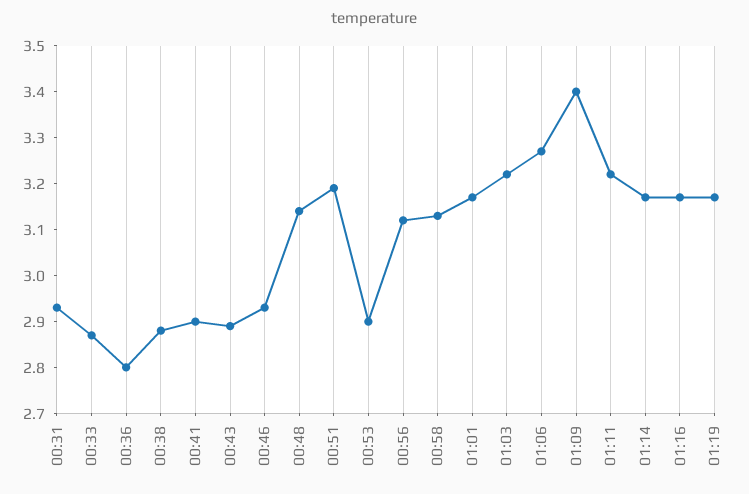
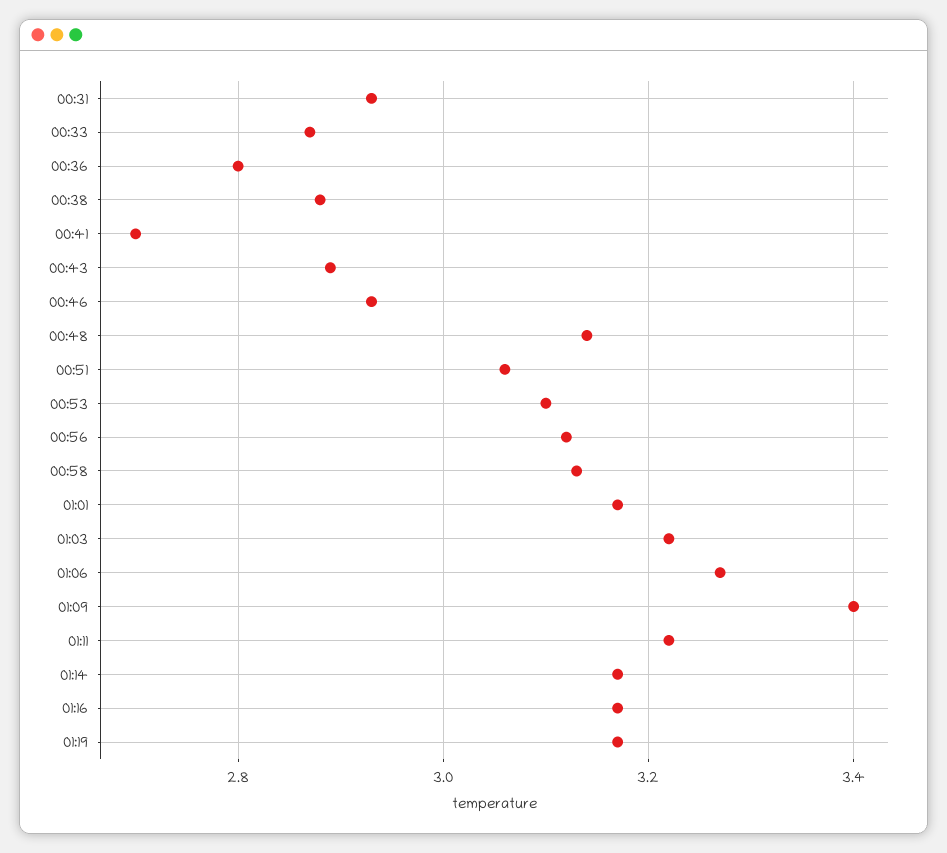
00:41: 2.9 -> 2.7
00:51: 3.2 -> 3.05
00:53: 2.9 -> 3.1

